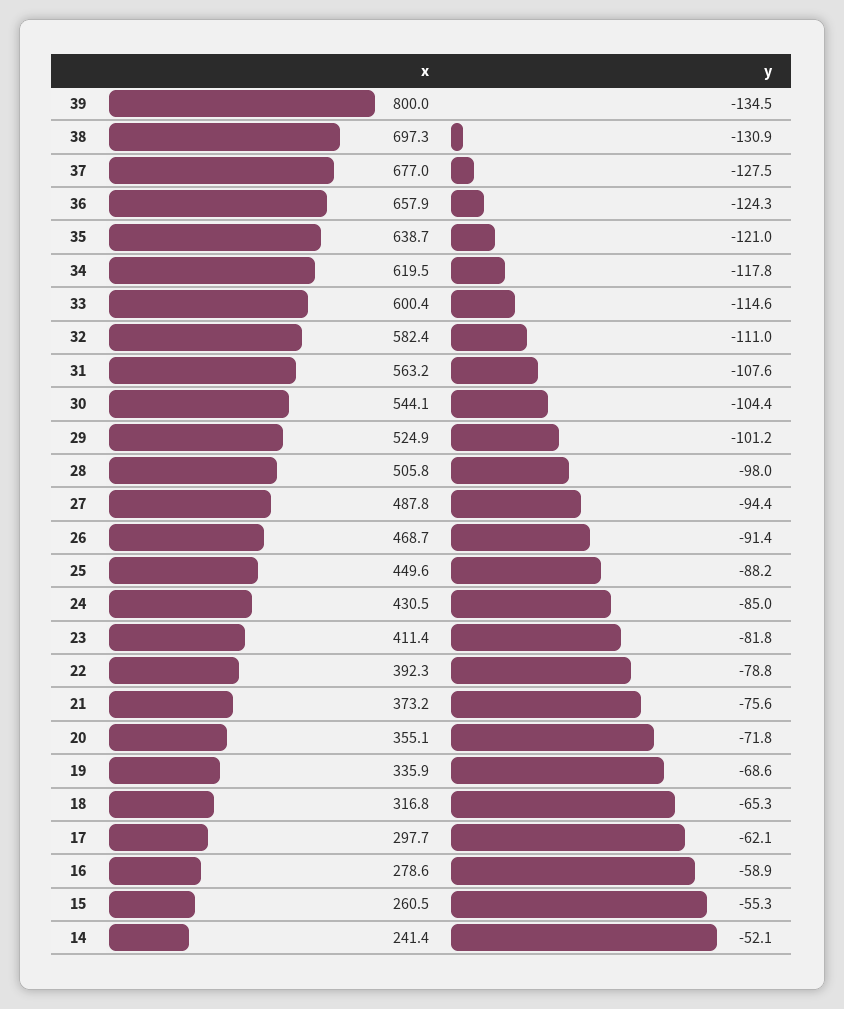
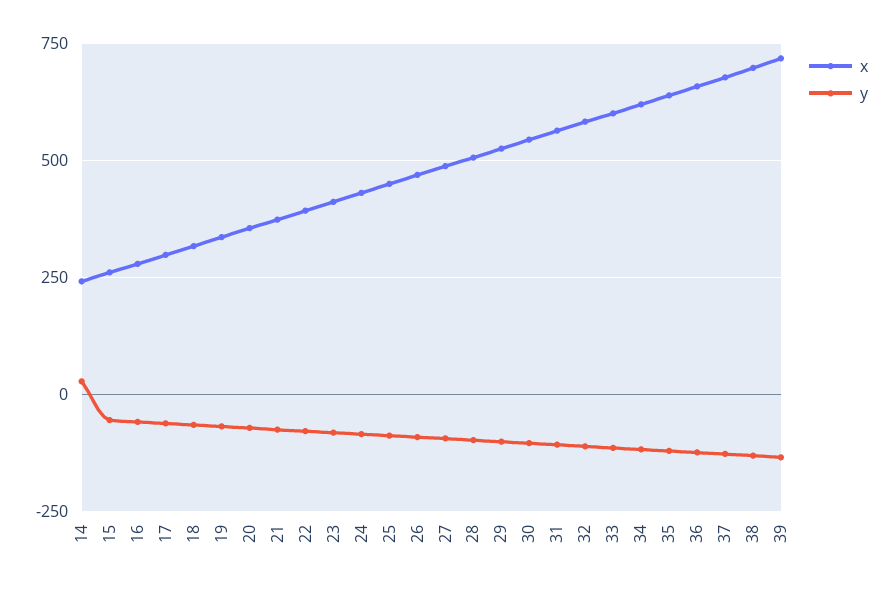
x, 39: 800 -> 725
y, 14: -52.1 -> 25

